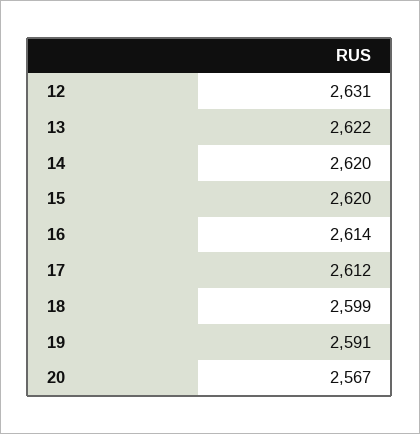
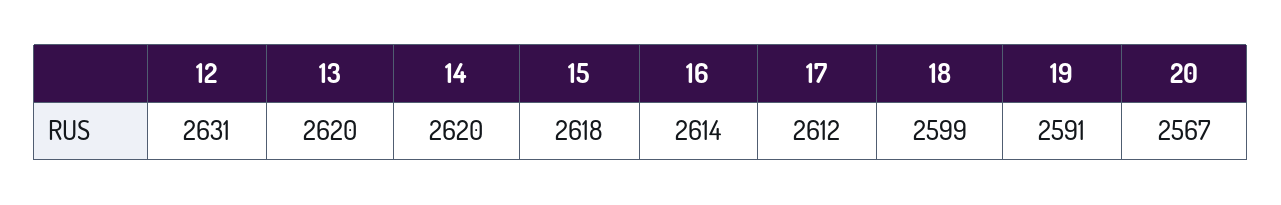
13: 2622 -> 2620
15: 2620 -> 2618

